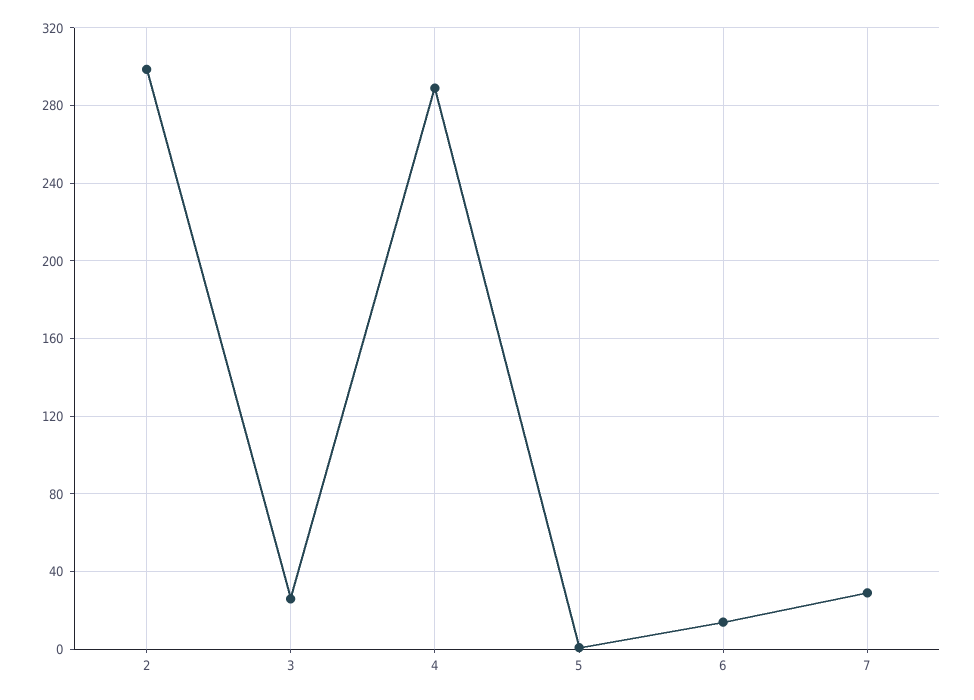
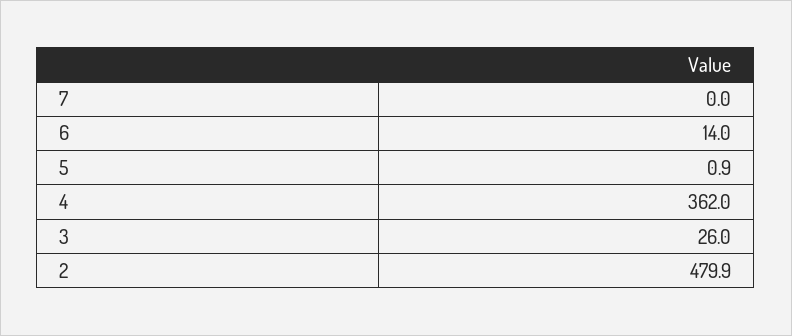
2: 300 -> 479.9
4: 290 -> 362
7: 30 -> 0

